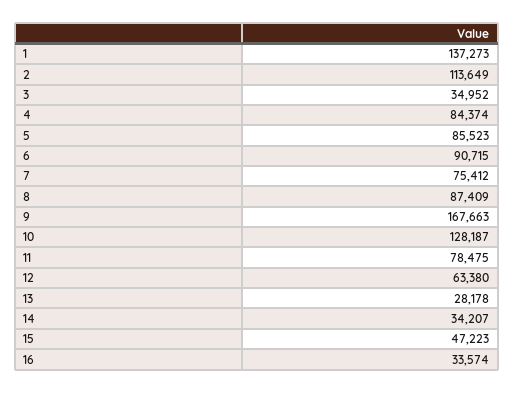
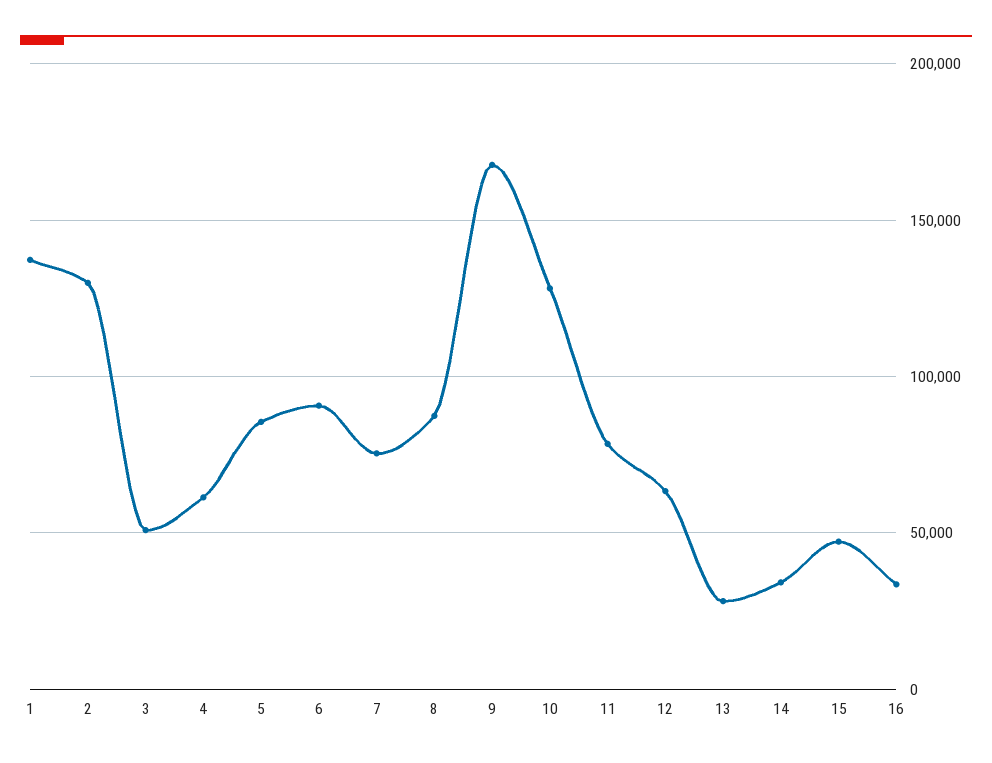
2: 113649 -> 130000
3: 34952 -> 50000
4: 84374 -> 60000

